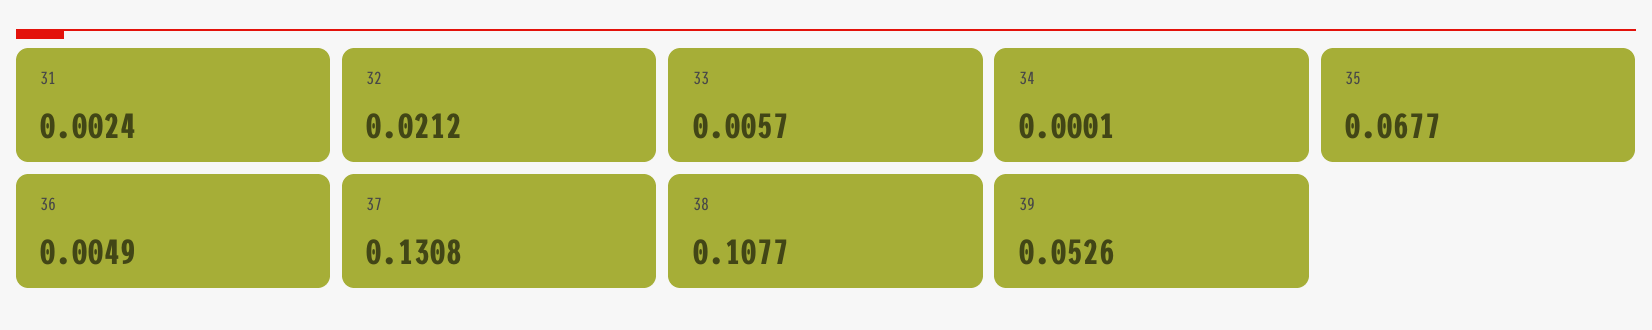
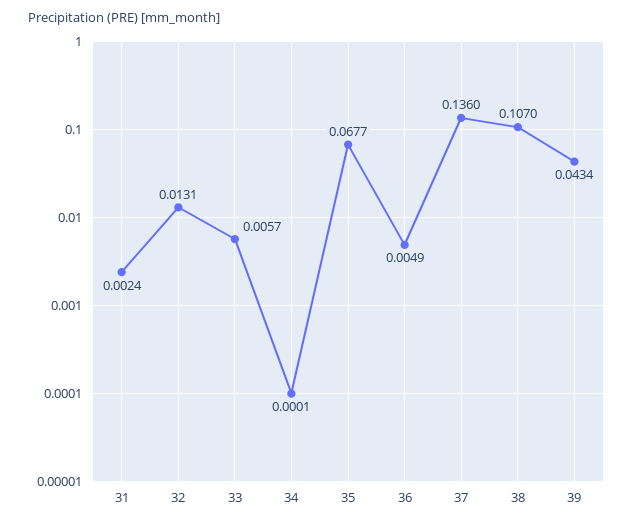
32: 0.0212 -> 0.0131
37: 0.1308 -> 0.136
38: 0.1077 -> 0.107
39: 0.0526 -> 0.0434

